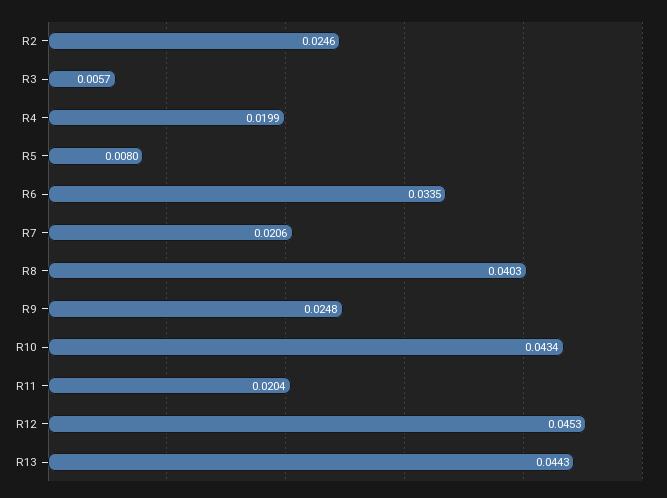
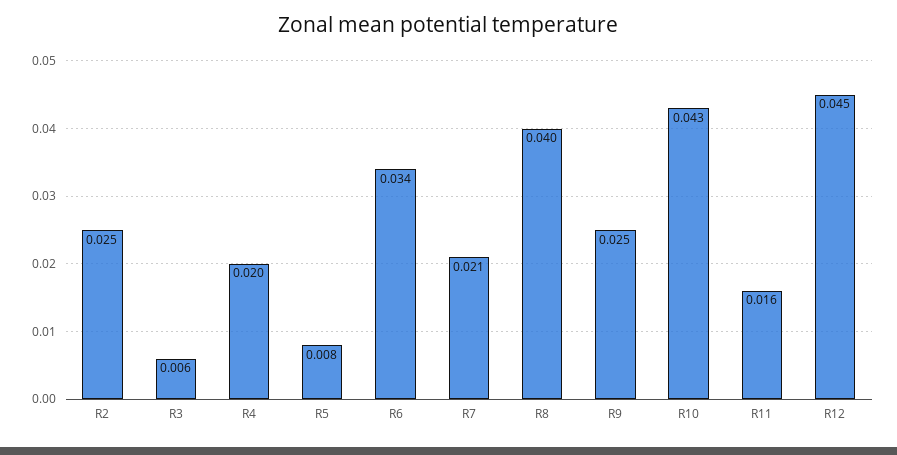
R11: 0.0204 -> 0.016
R13: 0.0443 -> none

